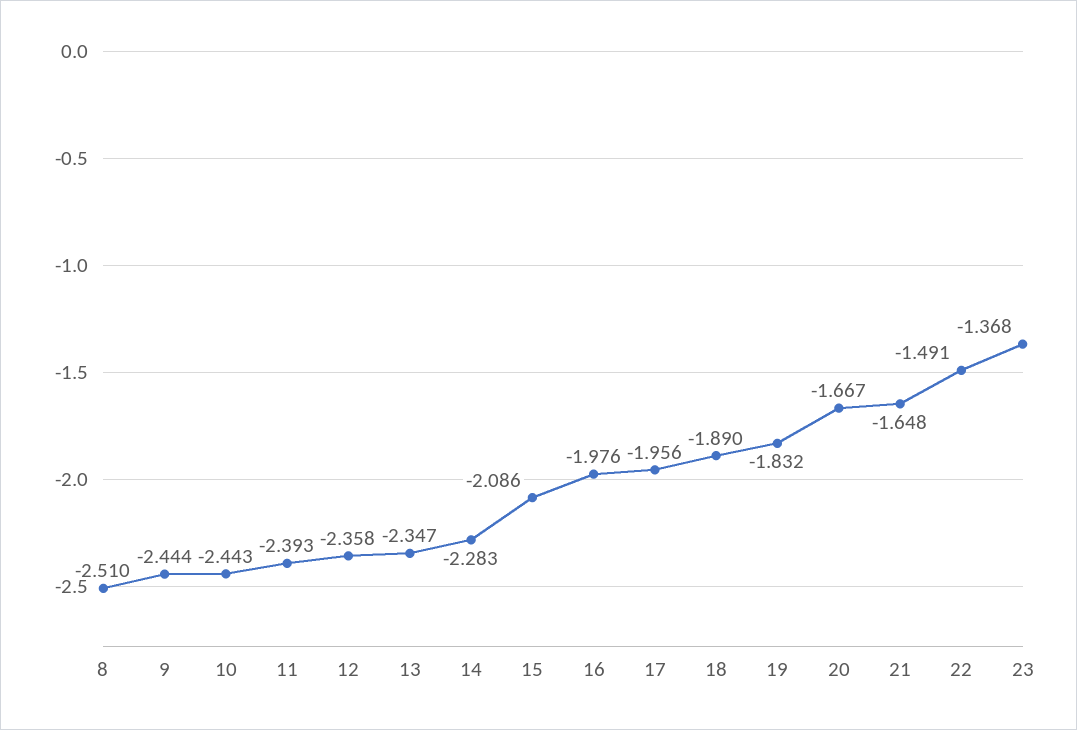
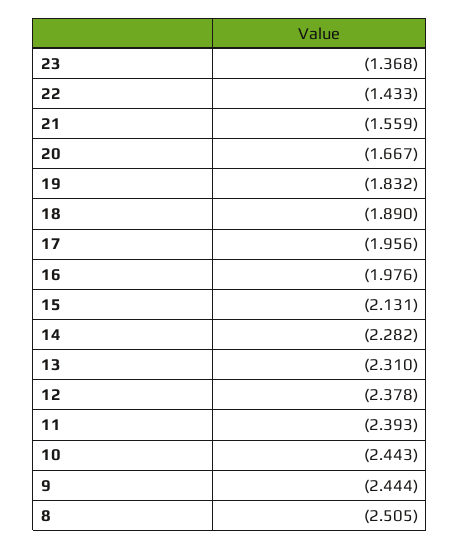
8: -2.51 -> -2.505
12: -2.358 -> -2.378
13: -2.347 -> -2.31
14: -2.283 -> -2.282
15: -2.086 -> -2.131
21: -1.648 -> -1.559
22: -1.491 -> -1.433

